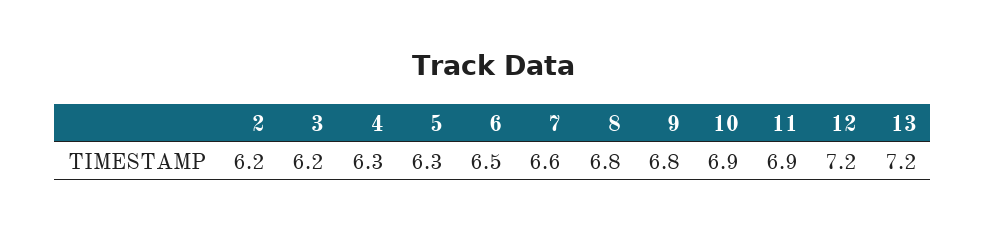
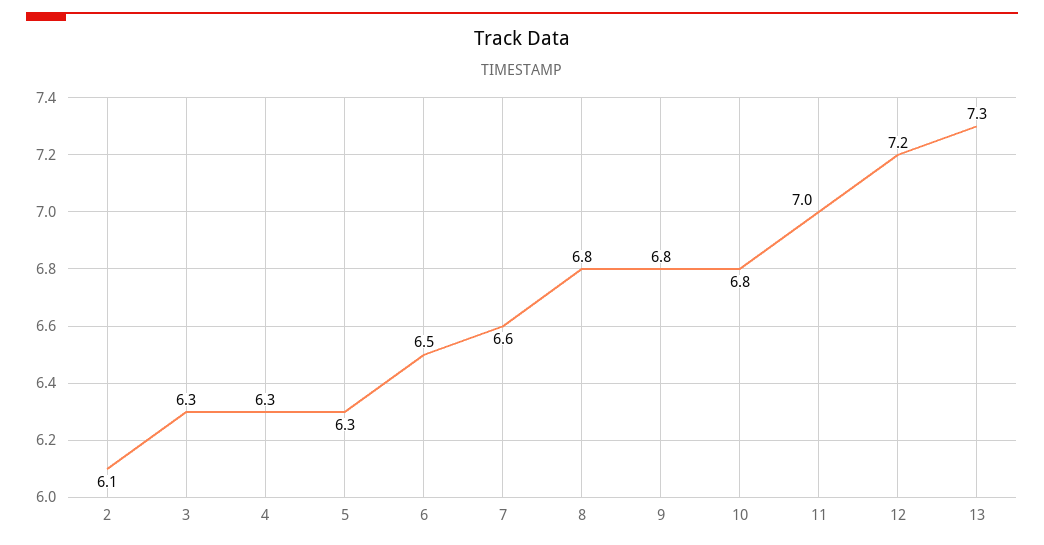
2: 6.2 -> 6.1
3: 6.2 -> 6.3
10: 6.9 -> 6.8
11: 6.9 -> 7
13: 7.2 -> 7.3

